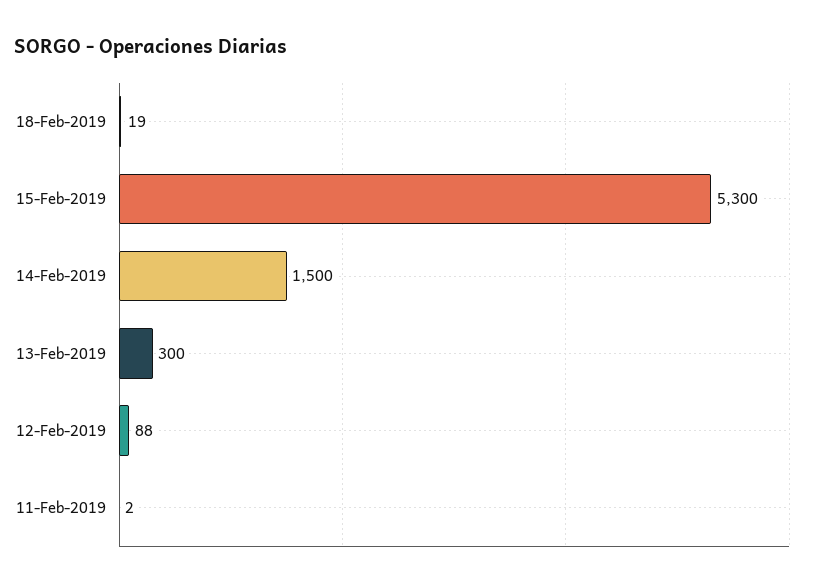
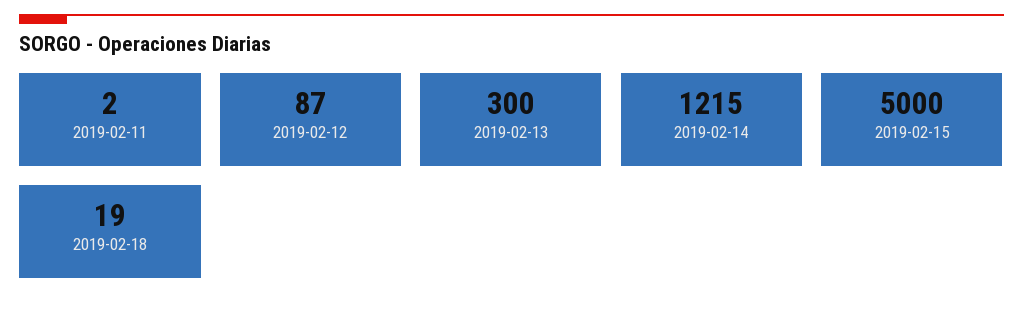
15-Feb-2019: 5300 -> 5000
14-Feb-2019: 1500 -> 1215
12-Feb-2019: 88 -> 87

